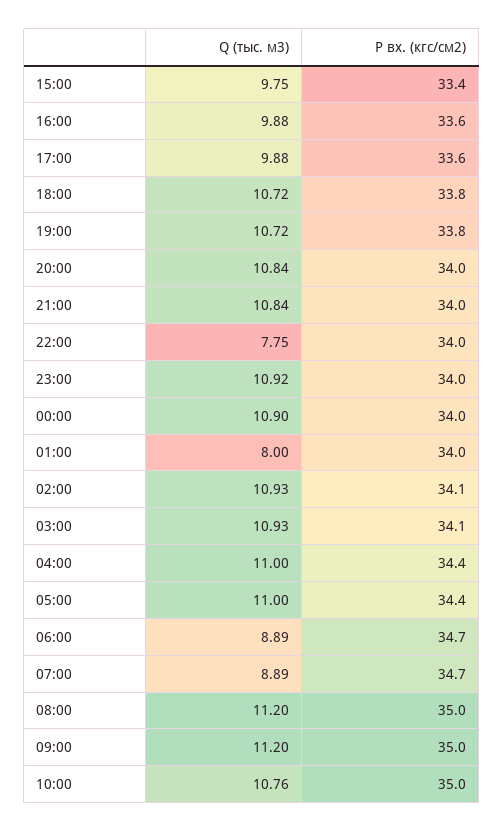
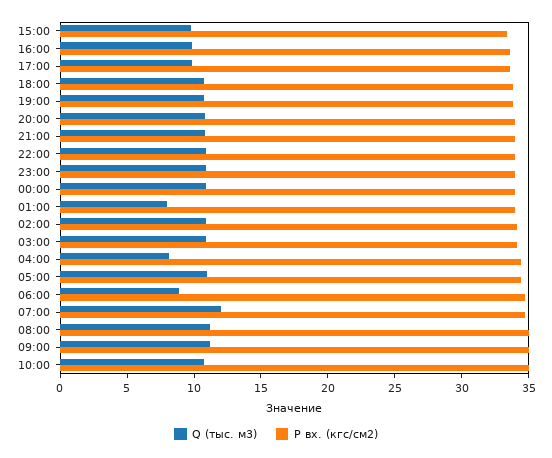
Q (тыс. м3), 22:00: 7.75 -> 11
Q (тыс. м3), 04:00: 11 -> 8
Q (тыс. м3), 07:00: 8.89 -> 12

